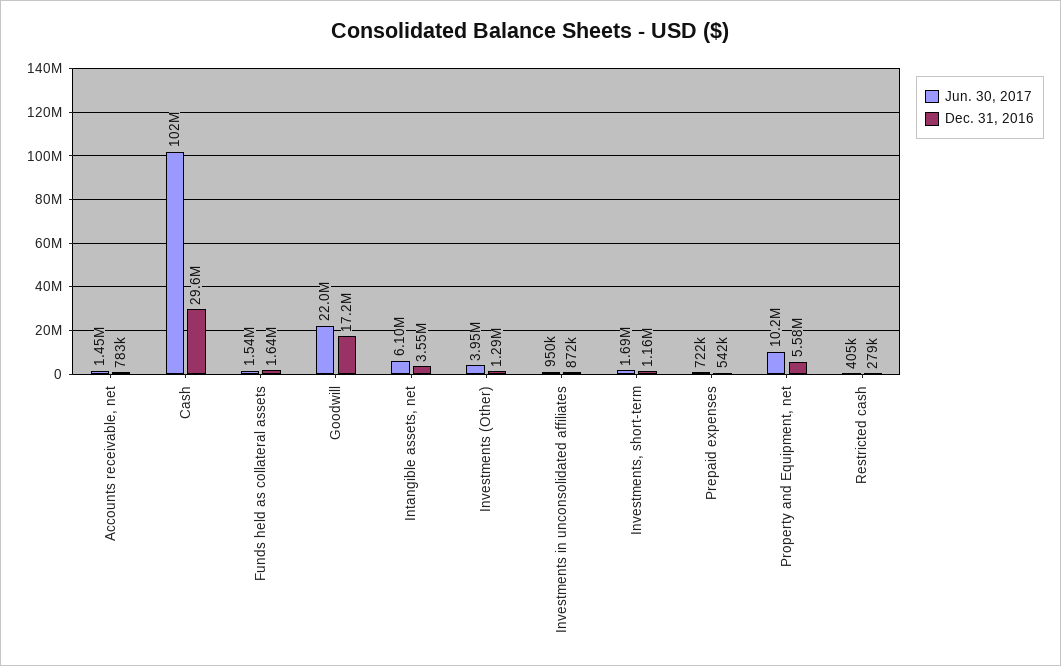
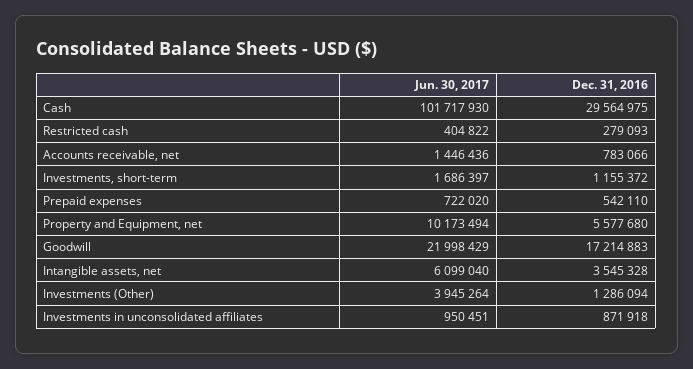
Jun. 30, 2017, Funds held as collateral assets: 1540000 -> none
Dec. 31, 2016, Funds held as collateral assets: 1640000 -> none

